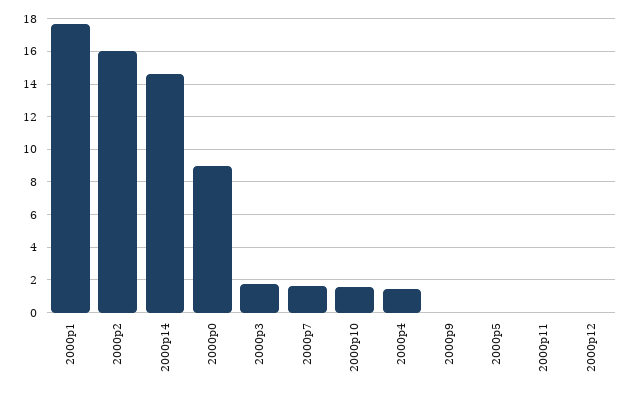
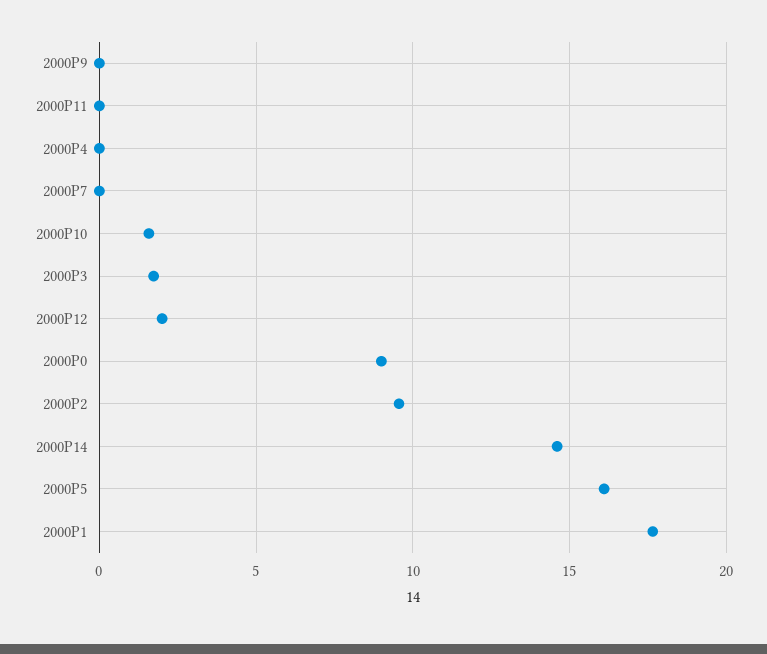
2000p2: 16 -> 9.5
2000p7: 1.5 -> 0
2000p4: 1.5 -> 0
2000p5: 0 -> 16
2000p12: 0 -> 2

